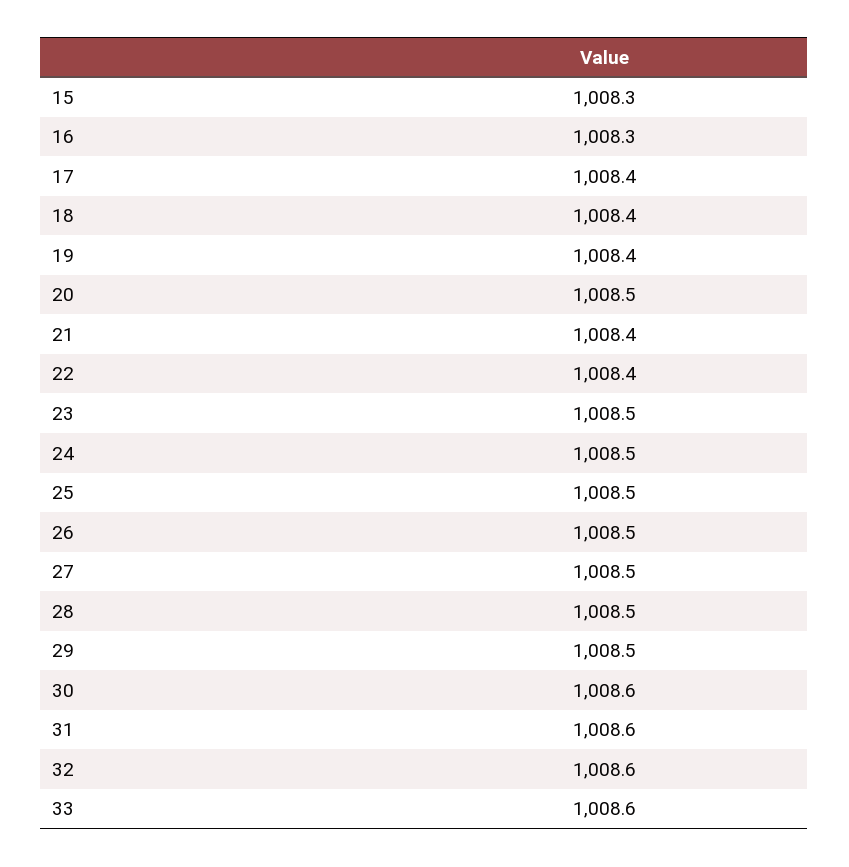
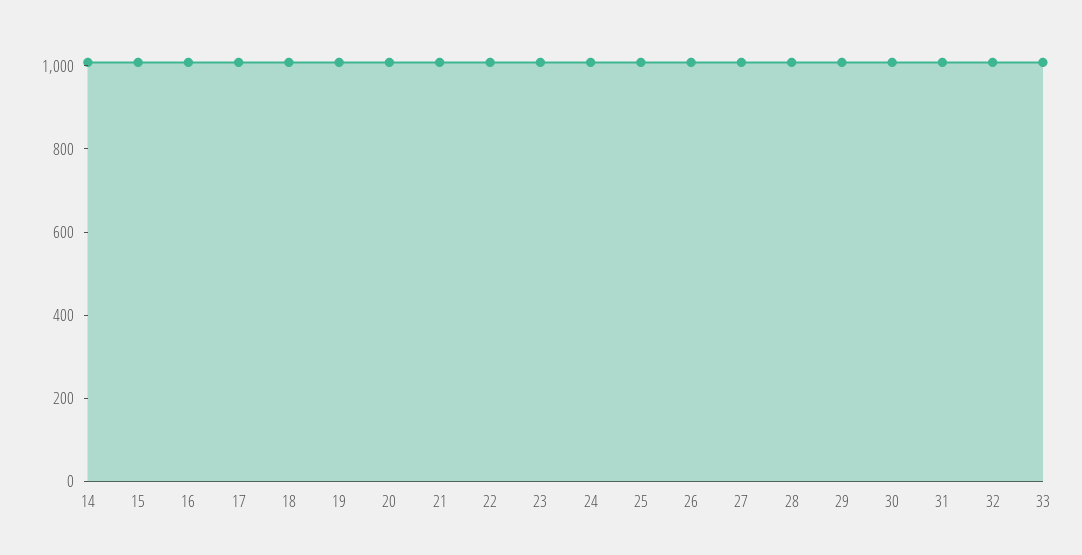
14: none -> 1000

